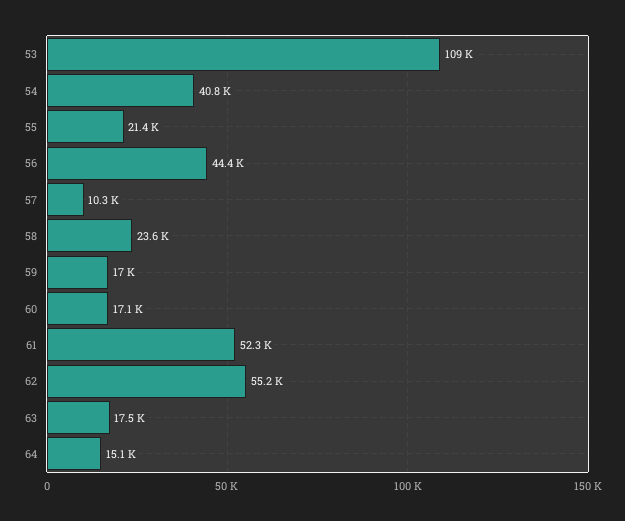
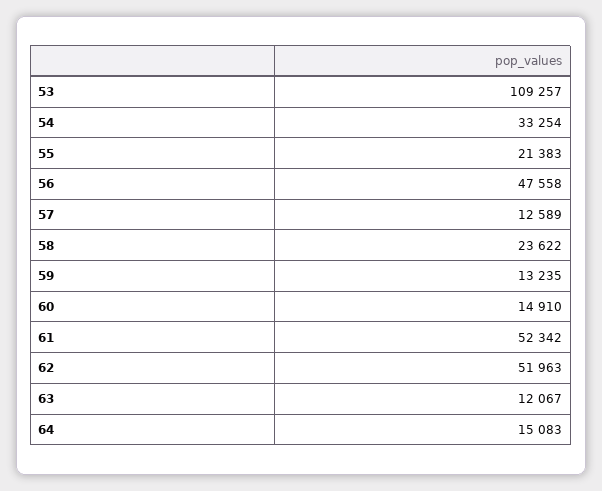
54: 40800 -> 33254
56: 44400 -> 47558
57: 10300 -> 12589
59: 17000 -> 13235
60: 17100 -> 14910
62: 55200 -> 51963
63: 17500 -> 12067

